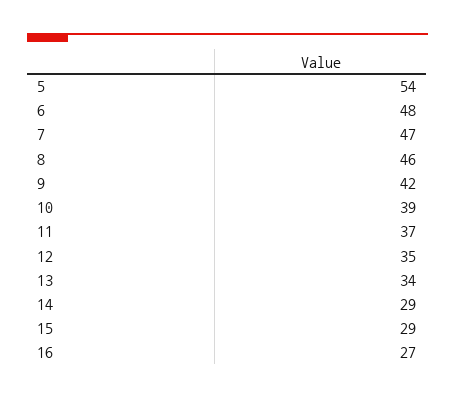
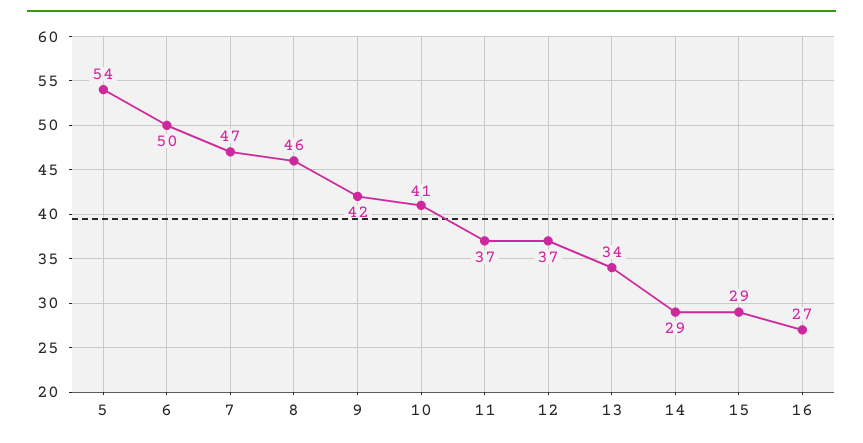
6: 48 -> 50
10: 39 -> 41
12: 35 -> 37

